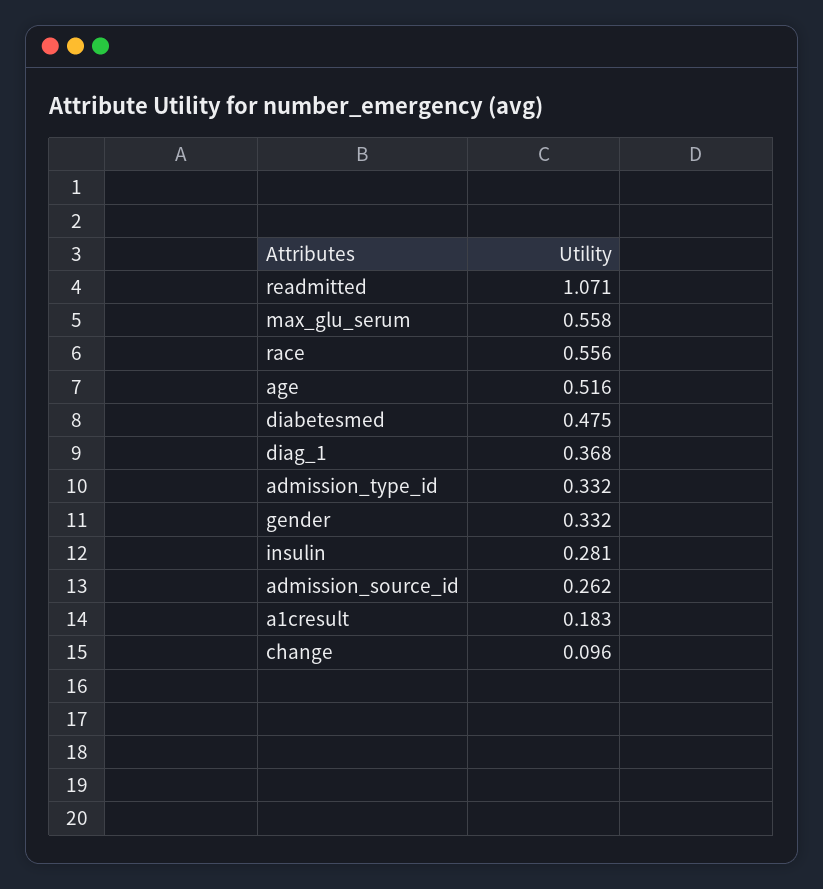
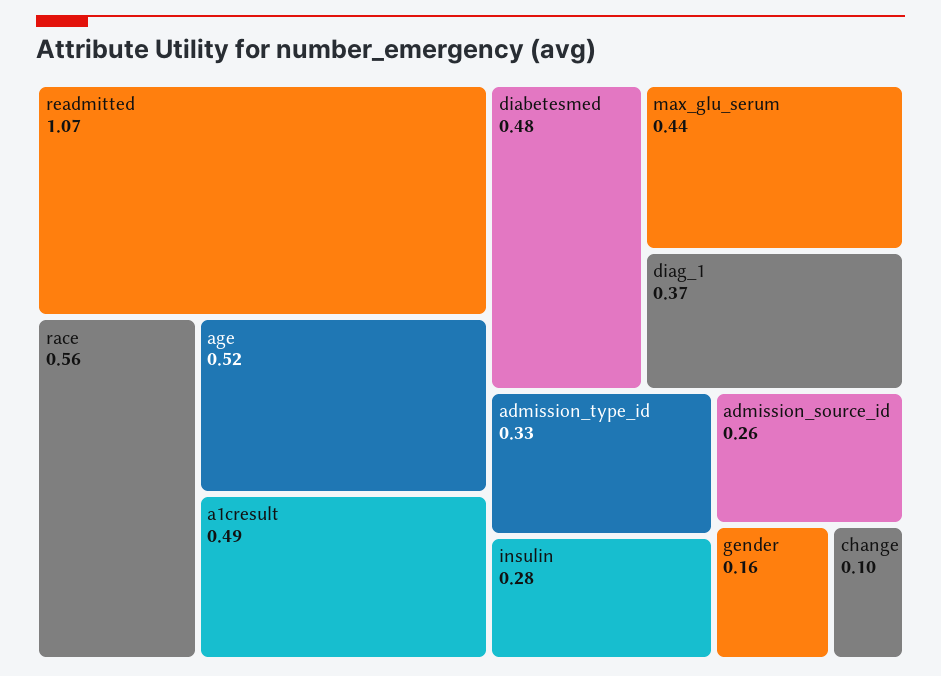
max_glu_serum: 0.558 -> 0.44
gender: 0.332 -> 0.16
a1cresult: 0.183 -> 0.49

